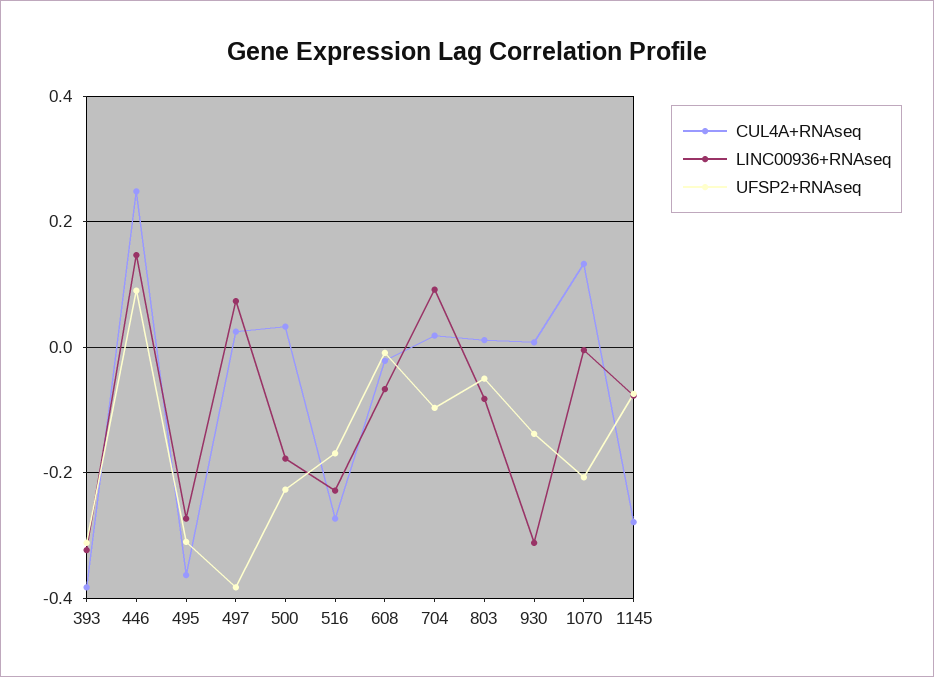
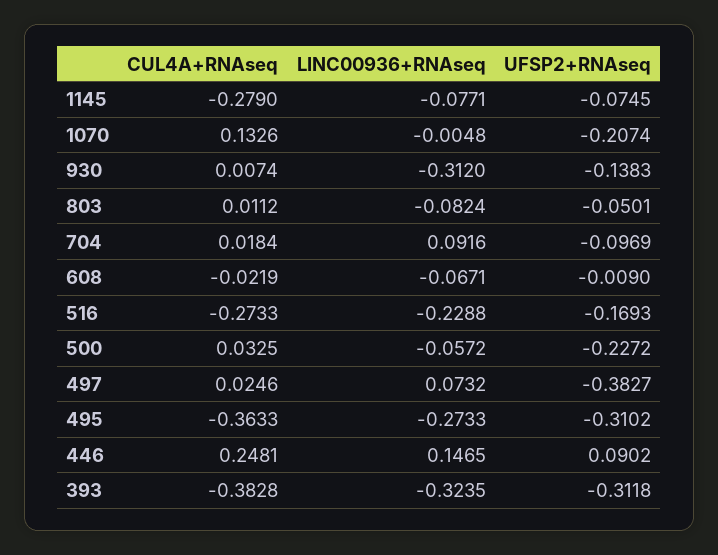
LINC00936+RNAseq, 500: -0.18 -> -0.0572

